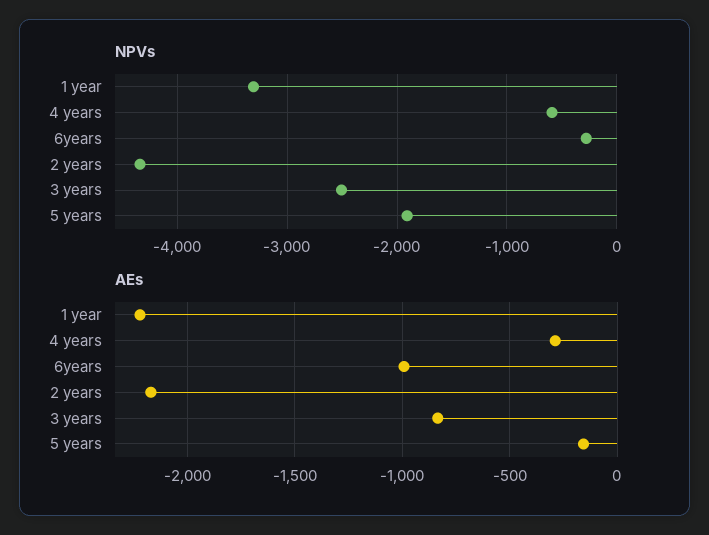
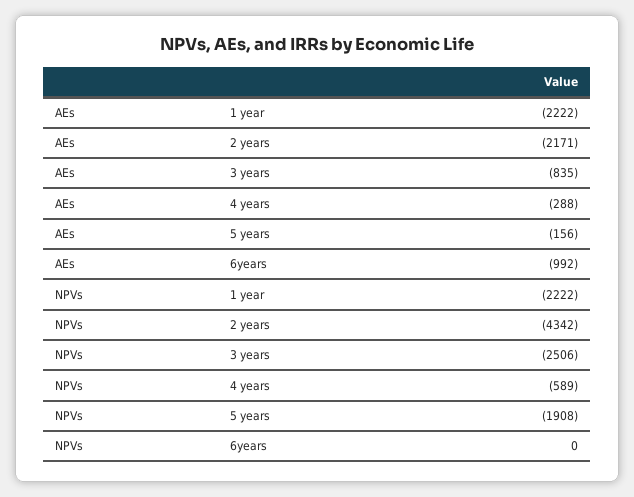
NPVs, 1 year: -3300 -> -2222
NPVs, 6years: -300 -> 0

